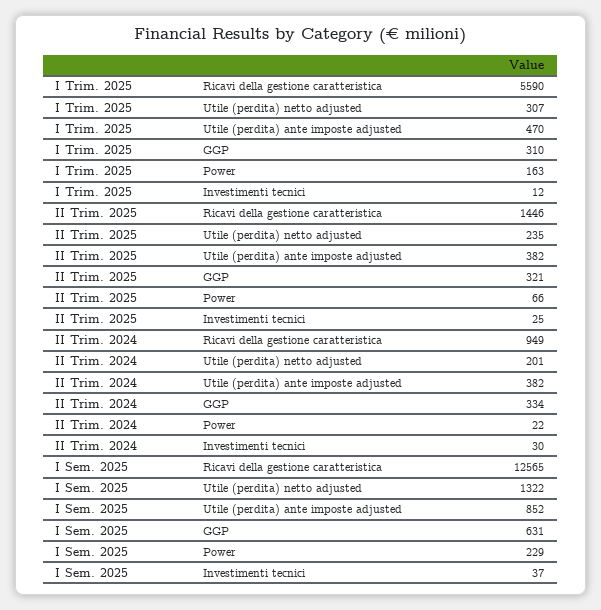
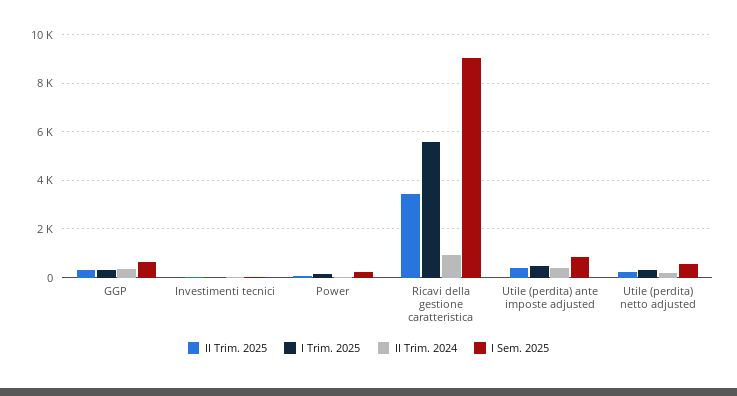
II Trim. 2025, Ricavi della gestione caratteristica: 1446 -> 3500
I Sem. 2025, Ricavi della gestione caratteristica: 12565 -> 9000
I Sem. 2025, Utile (perdita) netto adjusted: 1322 -> 500

